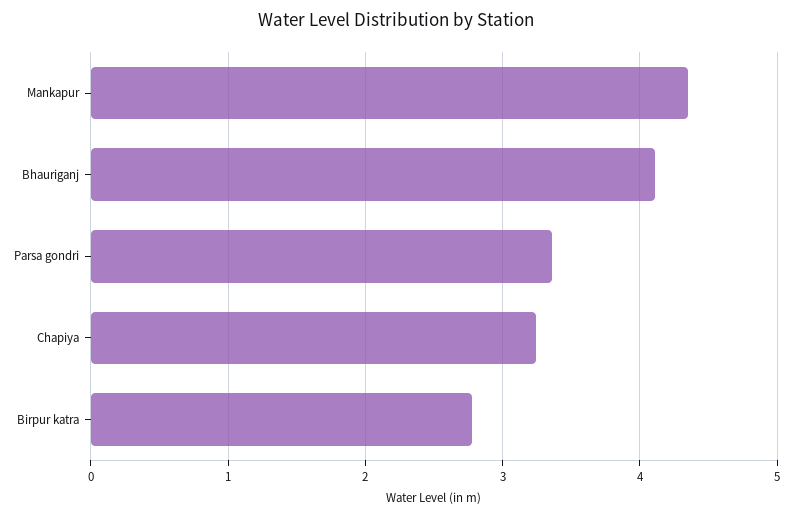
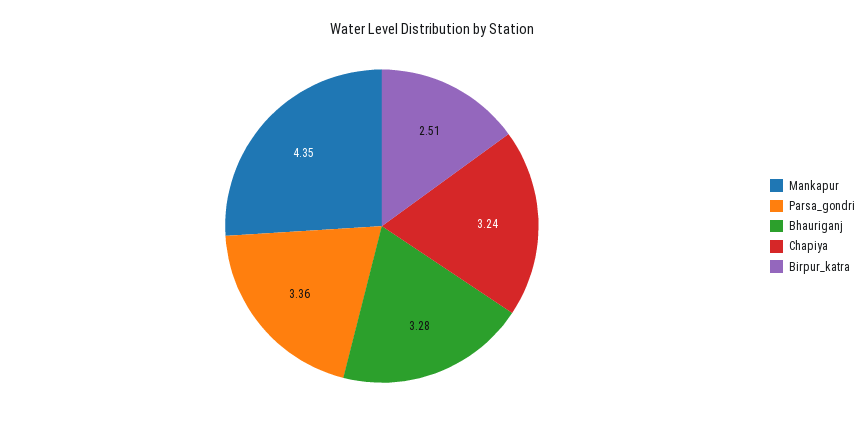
Bhauriganj: 4.1 -> 3.28
Birpur katra: 2.8 -> 2.51

